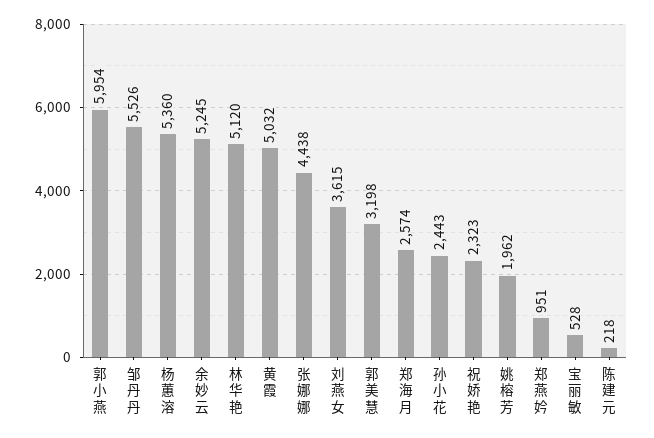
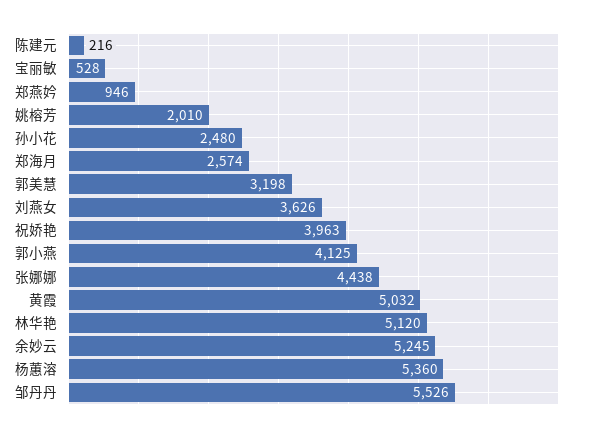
郭小燕: 5954 -> 4125
刘燕女: 3615 -> 3626
孙小花: 2443 -> 2480
祝娇艳: 2323 -> 3963
姚榕芳: 1962 -> 2010
郑燕妗: 951 -> 946
陈建元: 218 -> 216

